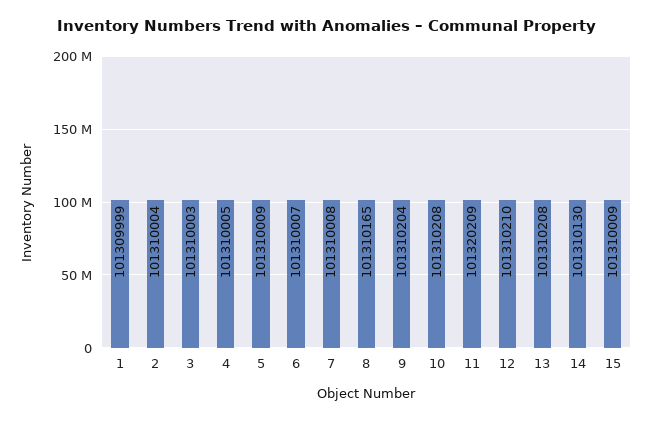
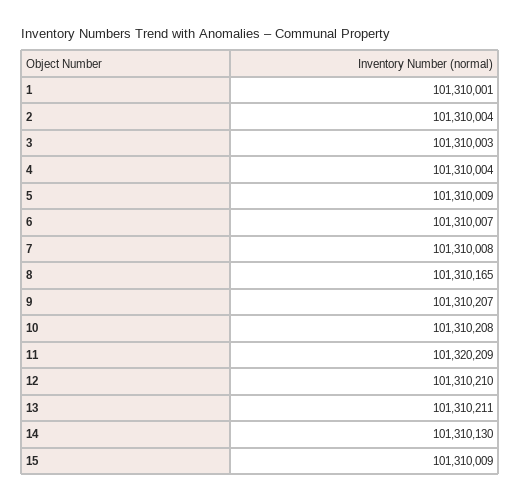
1: 101309999 -> 101310001
4: 101310005 -> 101310004
9: 101310204 -> 101310207
13: 101310208 -> 101310211

